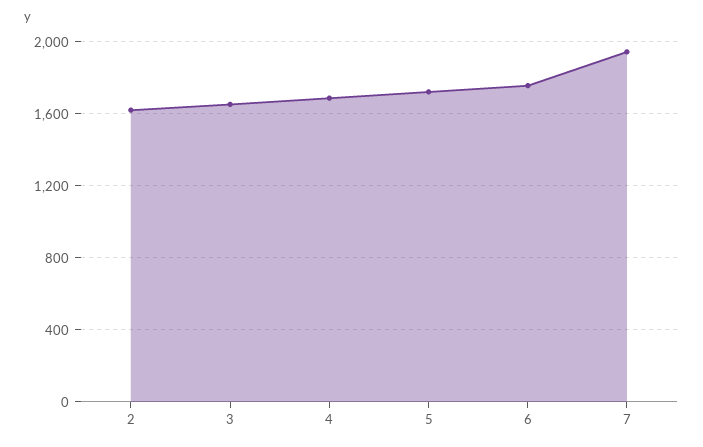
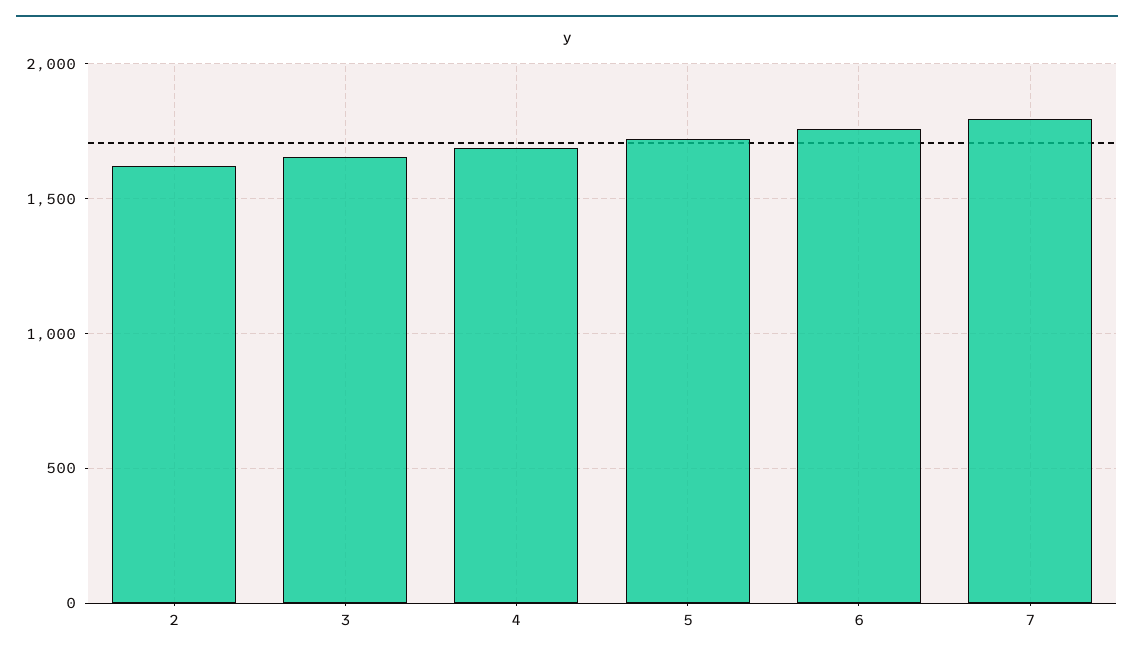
7: 1950 -> 1800

